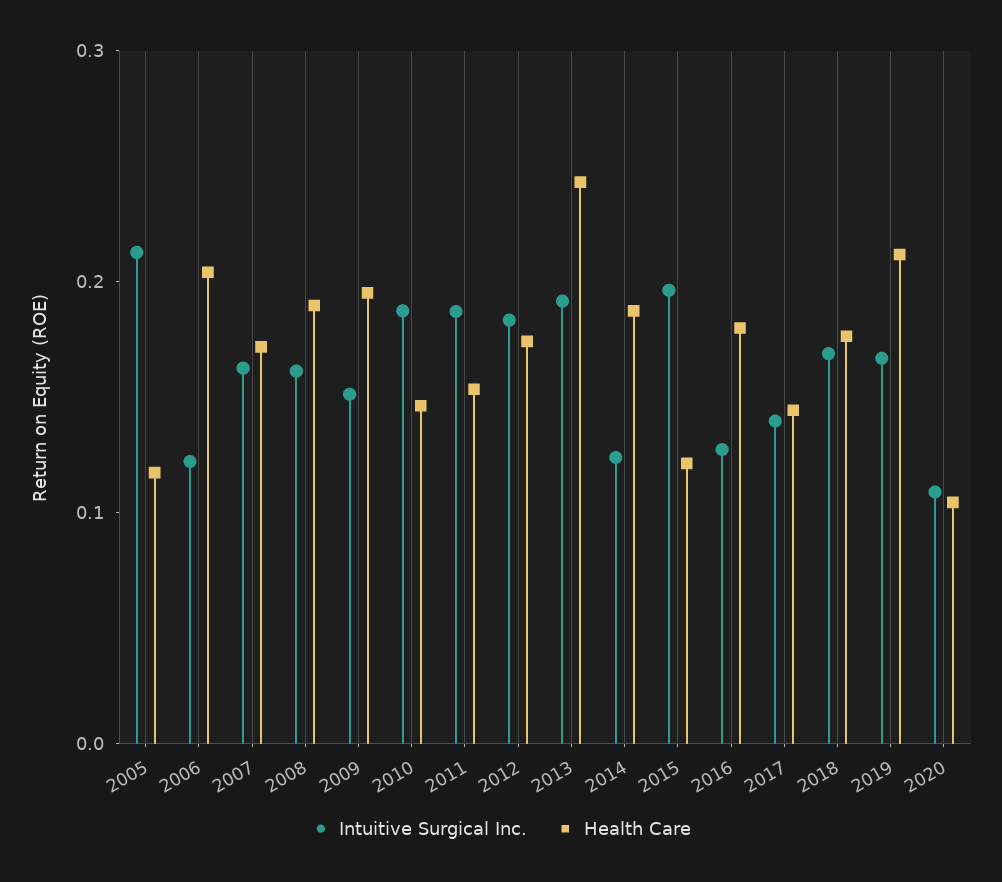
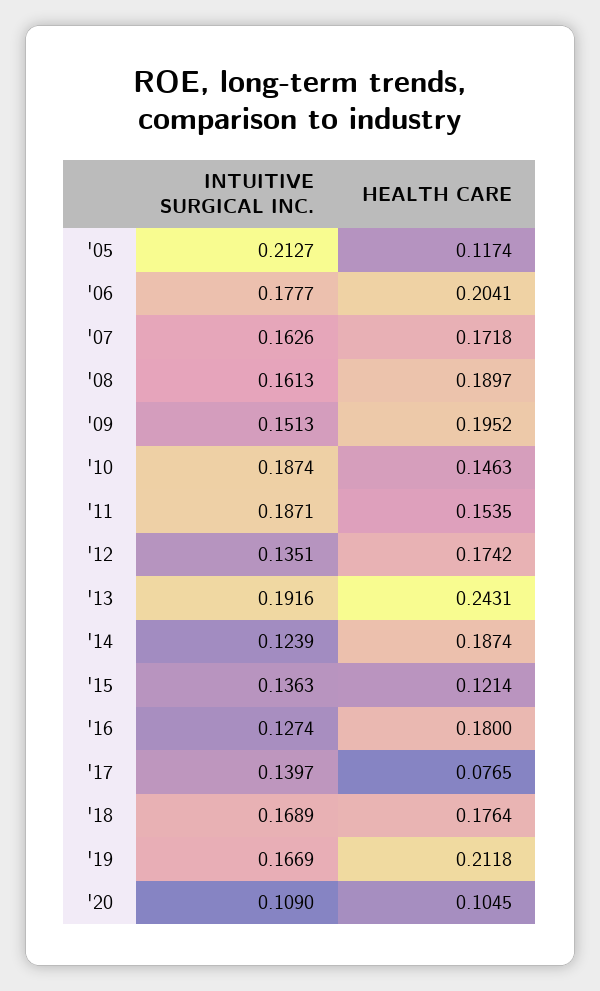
Intuitive Surgical Inc., 2006: 0.12 -> 0.1777
Intuitive Surgical Inc., 2012: 0.18 -> 0.1351
Intuitive Surgical Inc., 2015: 0.2 -> 0.1363
Health Care, 2017: 0.14 -> 0.0765

